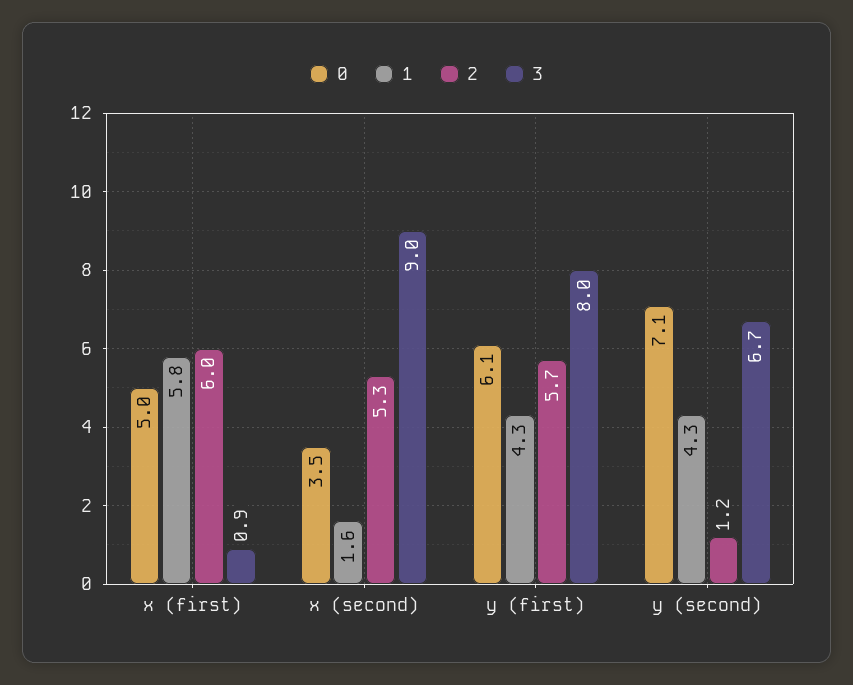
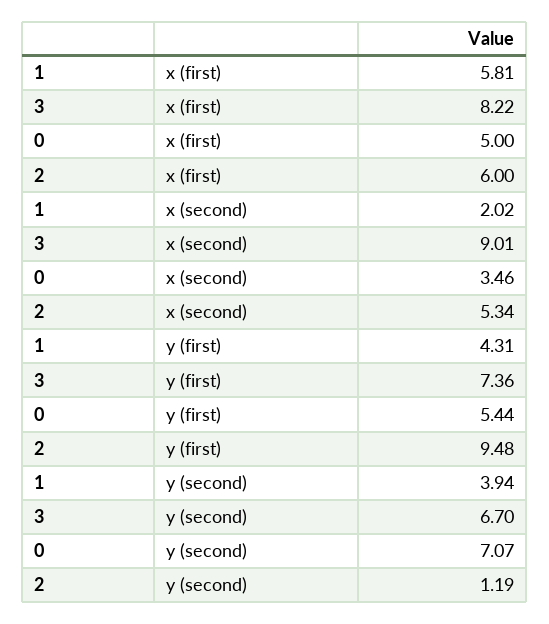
3, x (first): 0.9 -> 8.22
1, x (second): 1.6 -> 2.02
0, y (first): 6.1 -> 5.44
2, y (first): 5.7 -> 9.48
3, y (first): 8 -> 7.36
1, y (second): 4.3 -> 3.94

